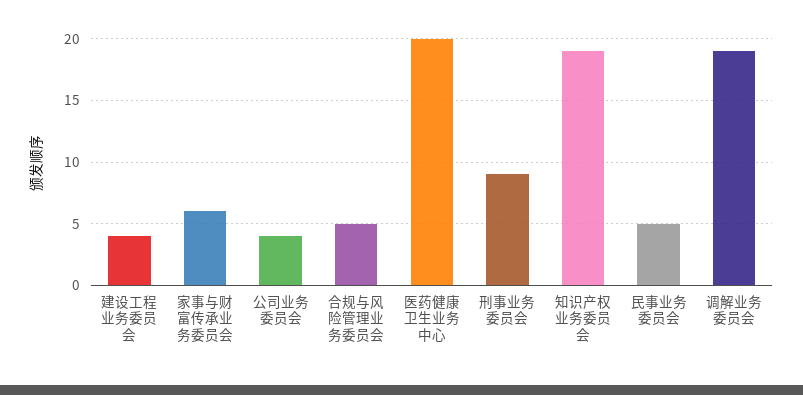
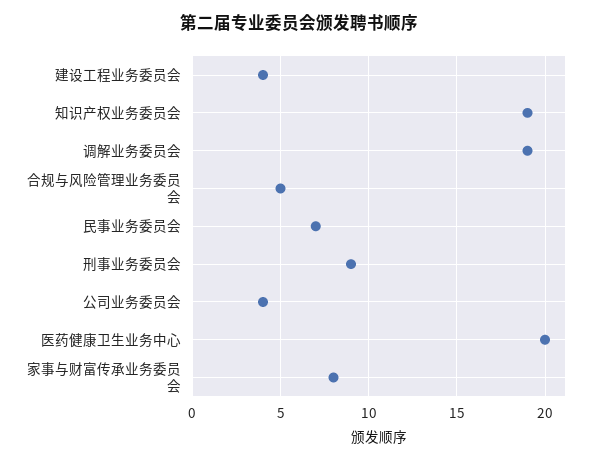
家事与财富传承业务委员会: 6 -> 8
民事业务委员会: 5 -> 7

